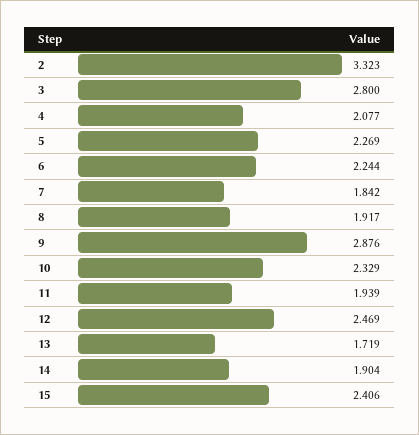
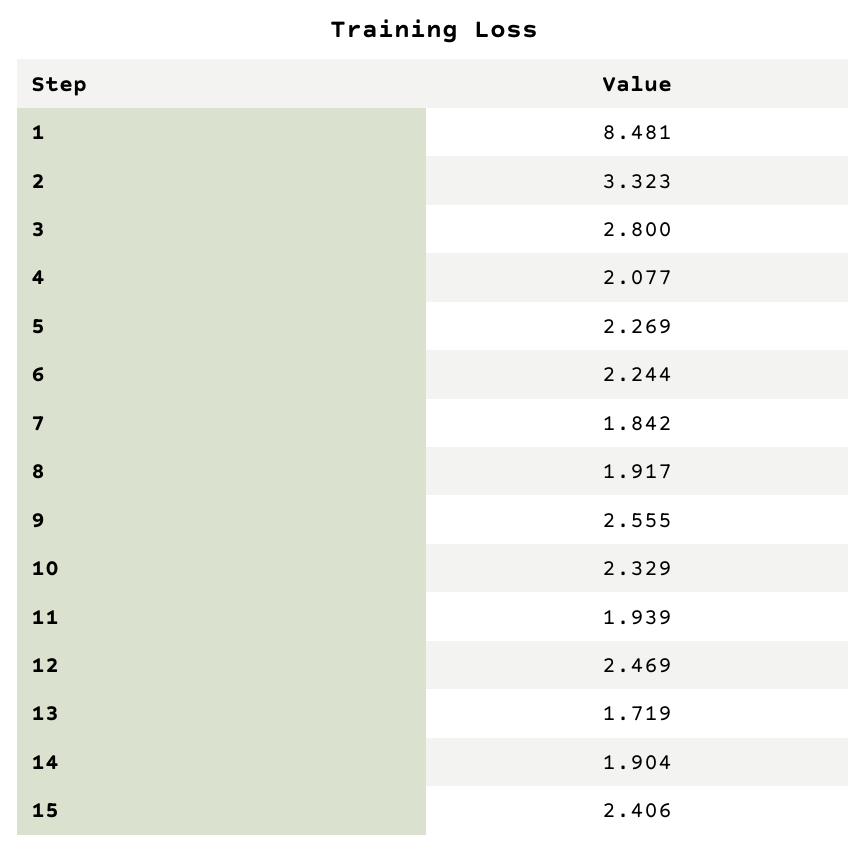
9: 2.876 -> 2.555
1: none -> 8.481

